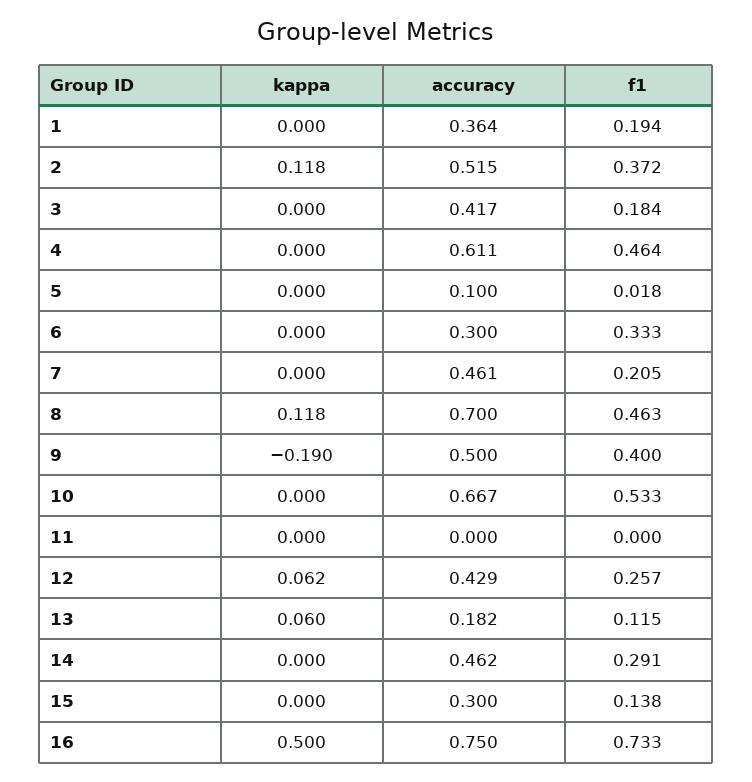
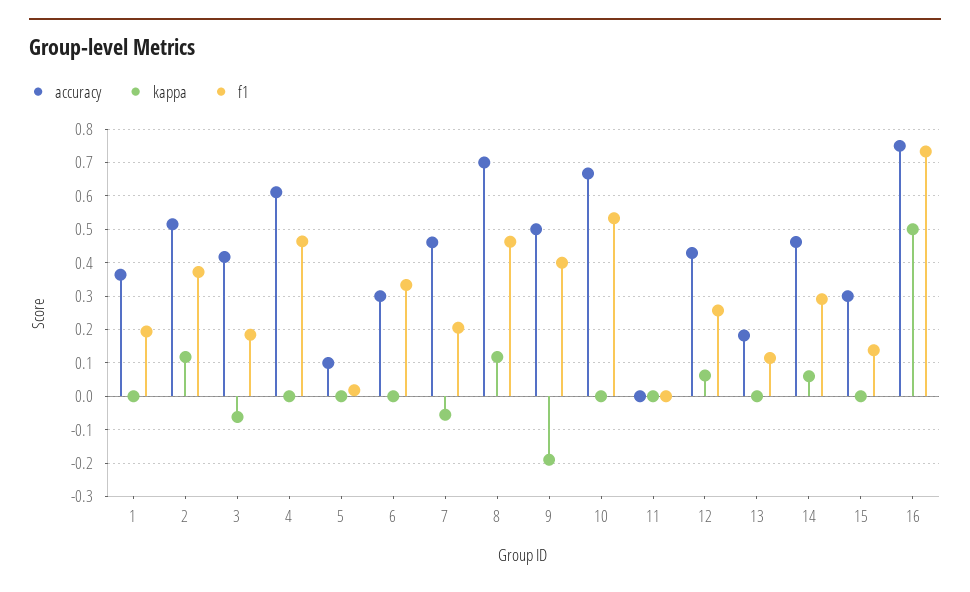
kappa, 3: 0 -> -0.06
kappa, 7: 0 -> -0.06
kappa, 13: 0.06 -> 0
kappa, 14: 0 -> 0.06

